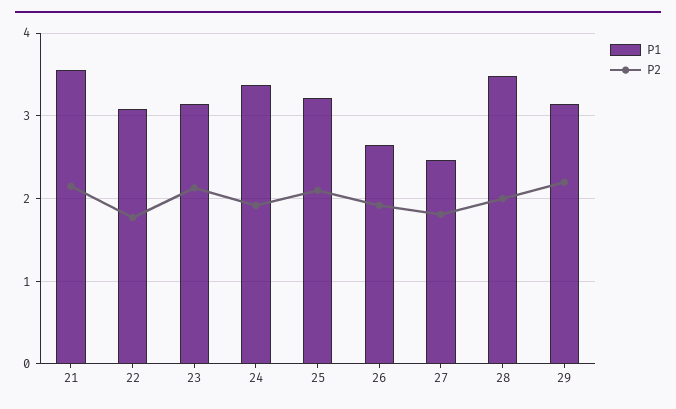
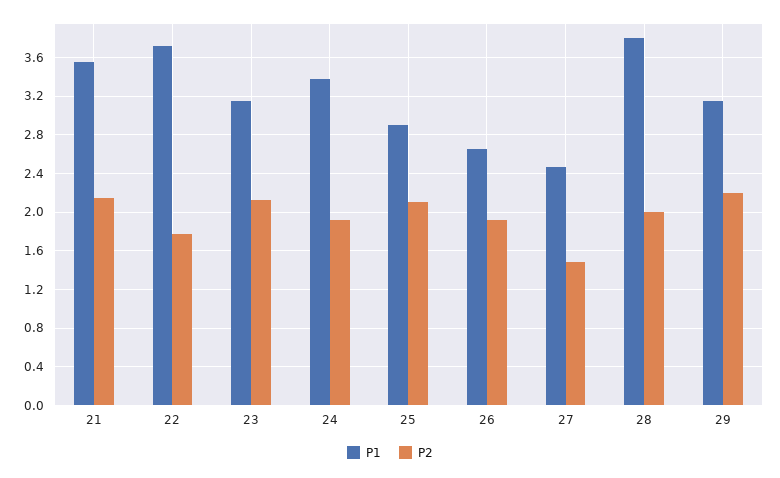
P1, 22: 3.1 -> 3.7
P1, 25: 3.2 -> 2.9
P2, 27: 1.8 -> 1.5
P1, 28: 3.5 -> 3.8

